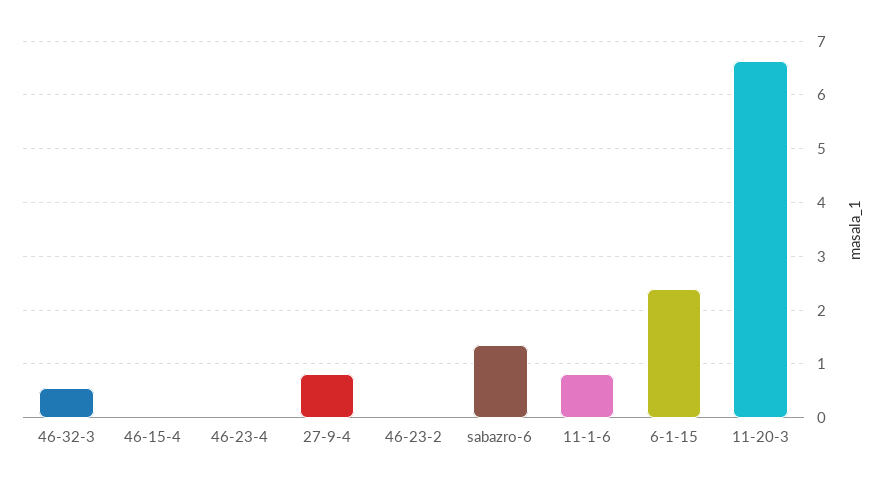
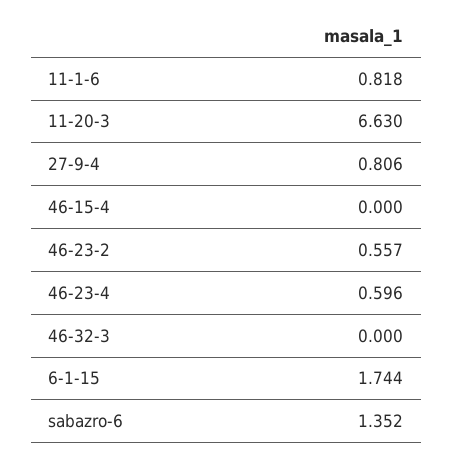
46-32-3: 0.6 -> 0
46-23-4: 0 -> 0.596
46-23-2: 0 -> 0.557
6-1-15: 2.4 -> 1.744

